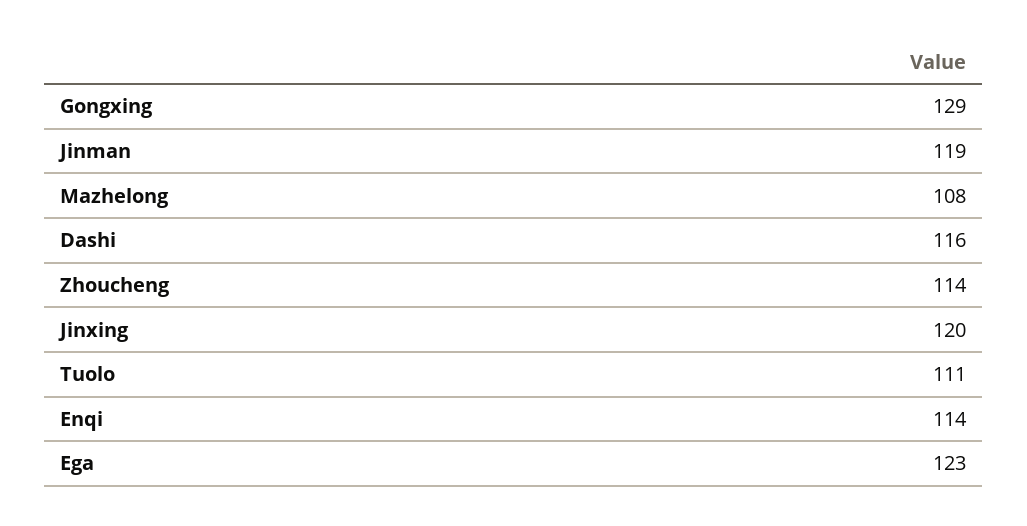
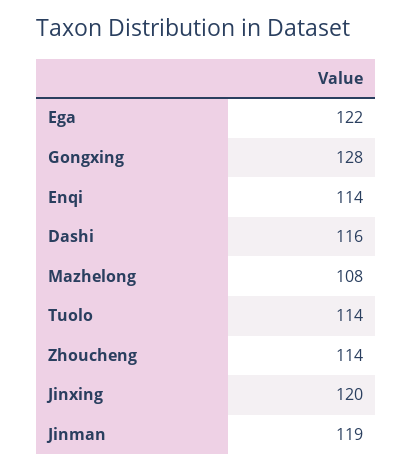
Gongxing: 129 -> 128
Tuolo: 111 -> 114
Ega: 123 -> 122

